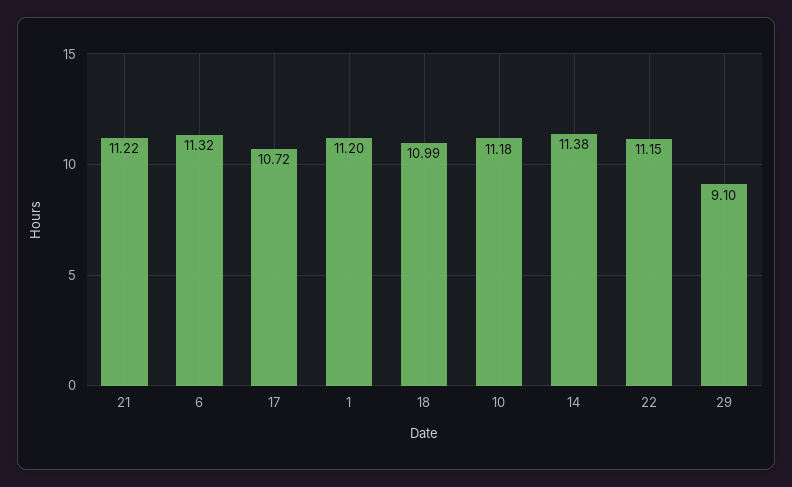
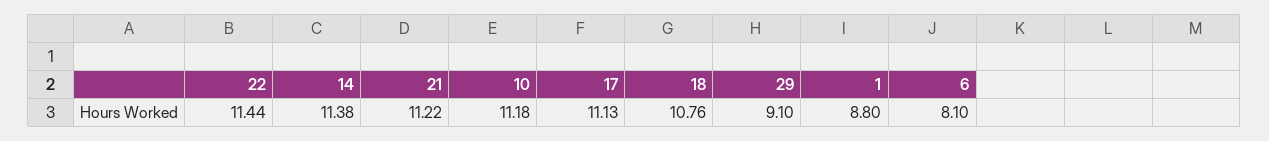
6: 11.32 -> 8.1
17: 10.72 -> 11.13
1: 11.2 -> 8.8
18: 10.99 -> 10.76
22: 11.15 -> 11.44

